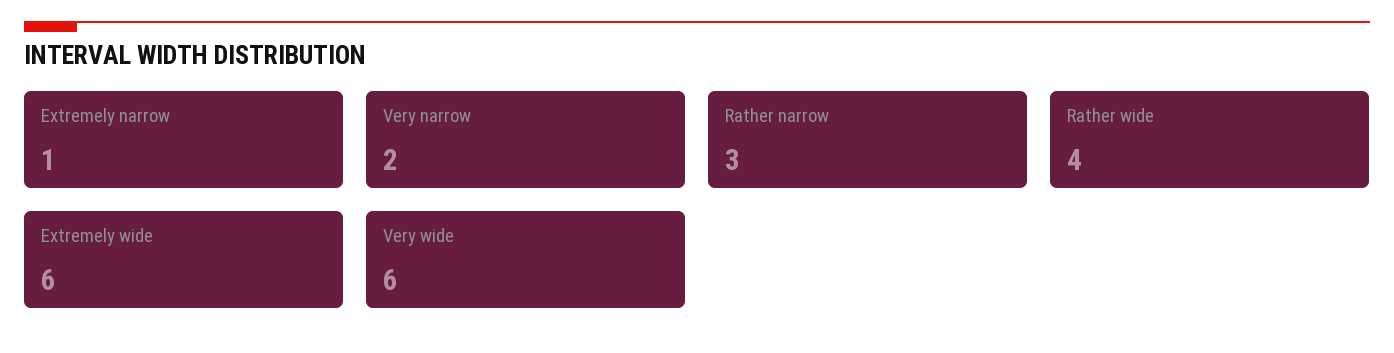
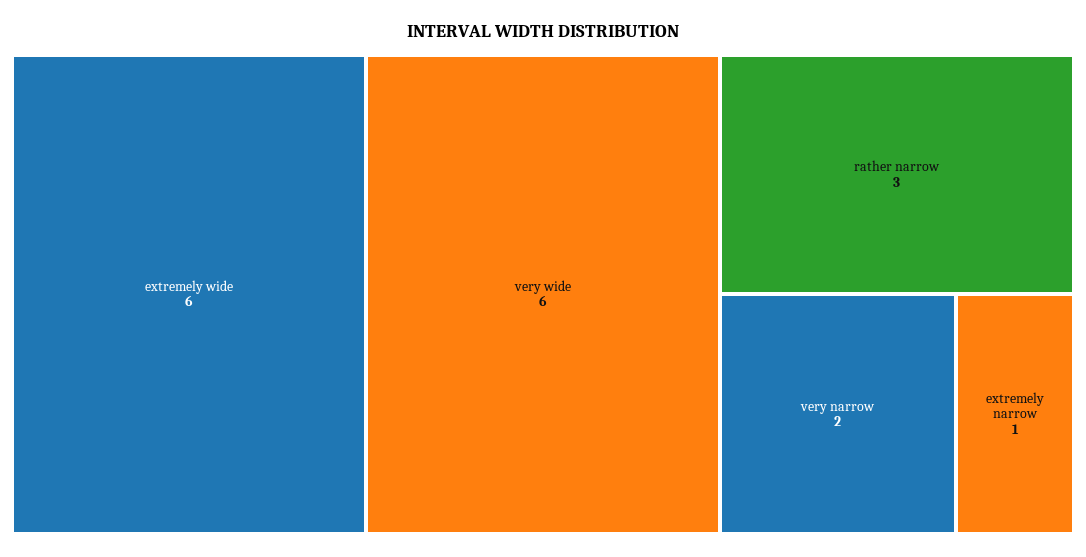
Rather wide: 4 -> none

